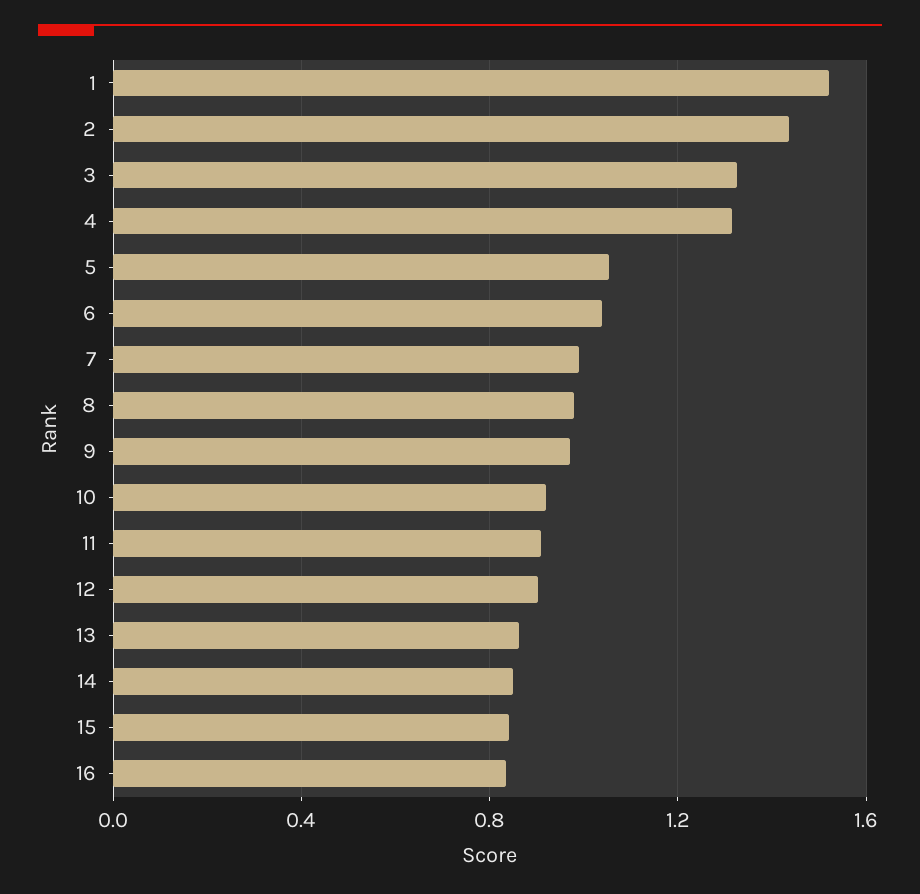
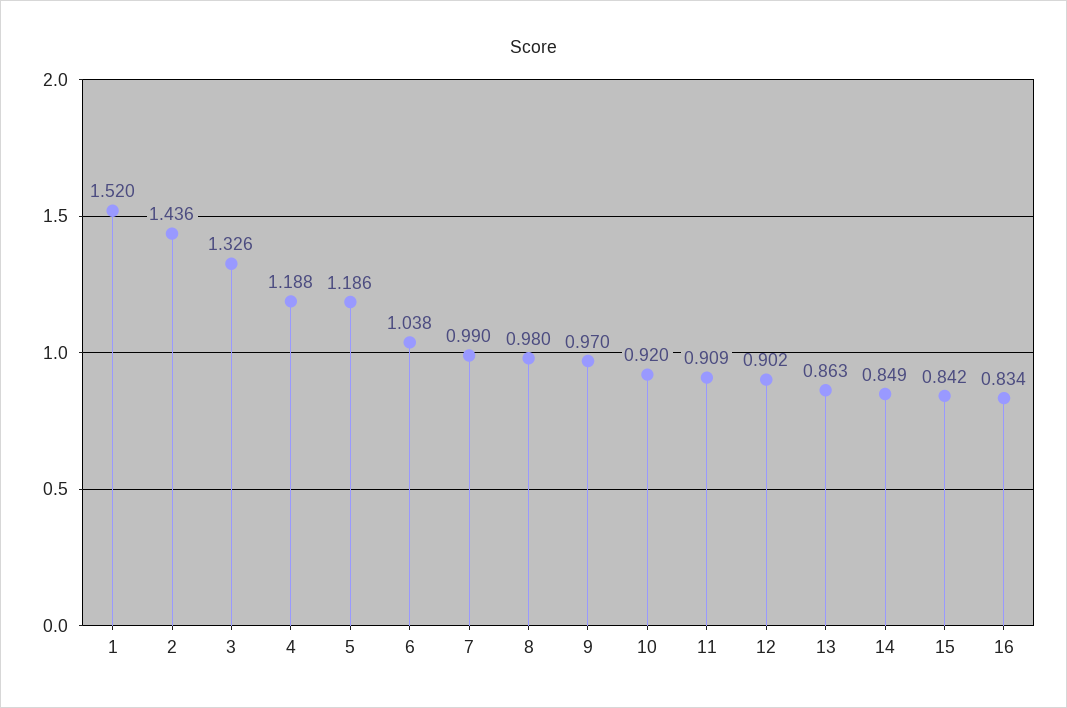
4: 1.3 -> 1.188
5: 1.05 -> 1.186

